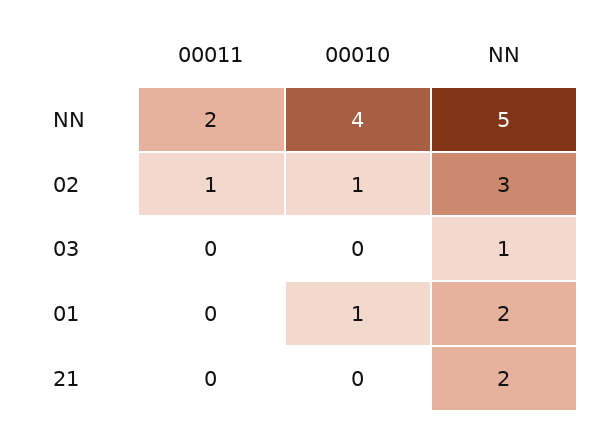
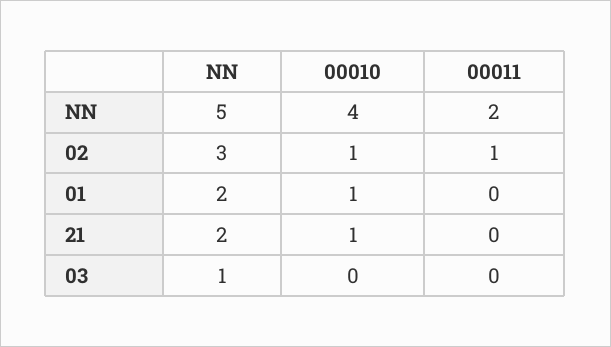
00010, 21: 0 -> 1

